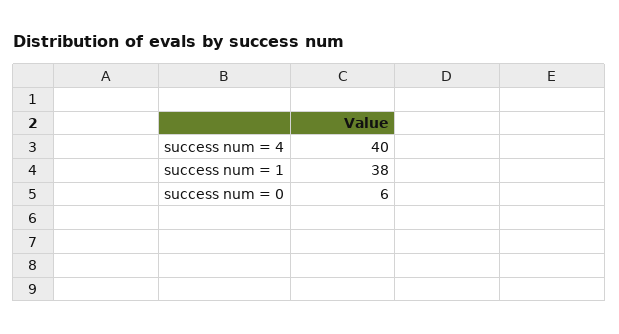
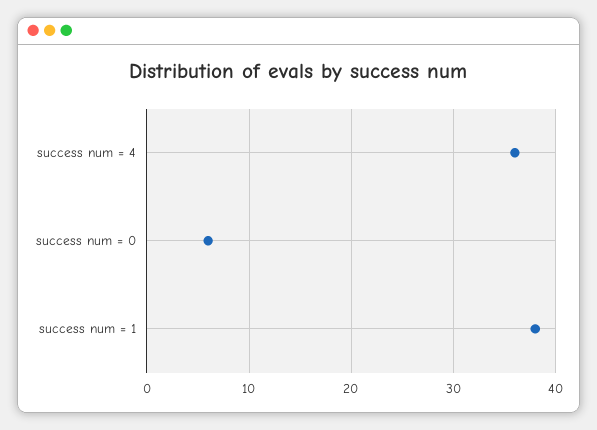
success num = 4: 40 -> 36

